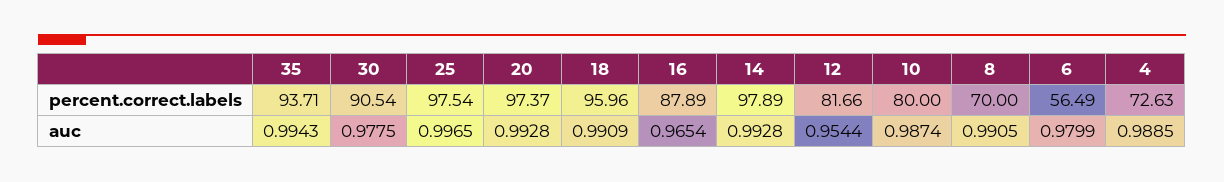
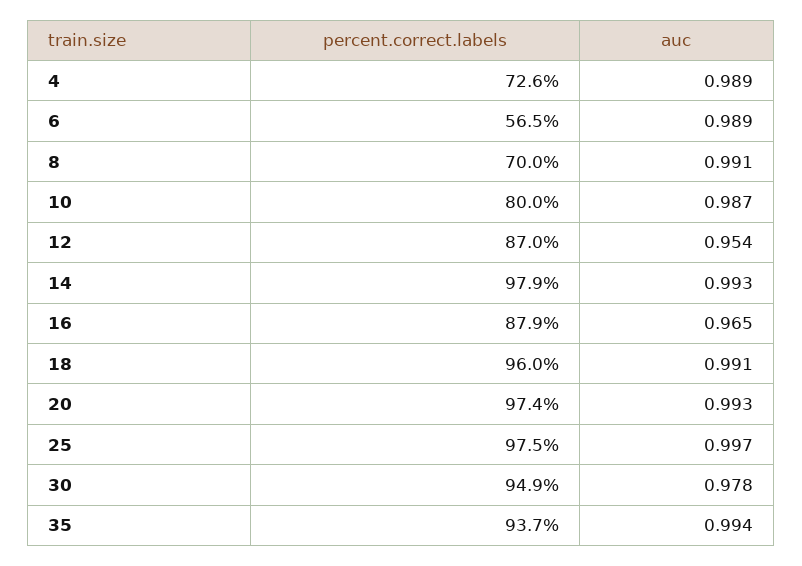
30, percent.correct.labels: 90.54 -> 94.9
12, percent.correct.labels: 81.66 -> 87
6, auc: 0.9799 -> 0.989

